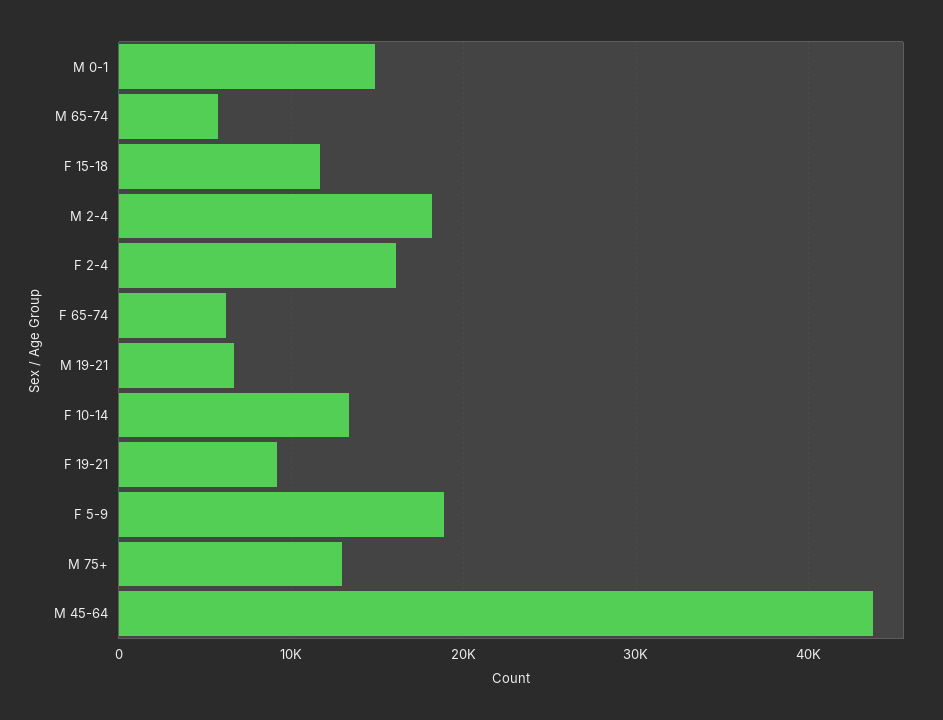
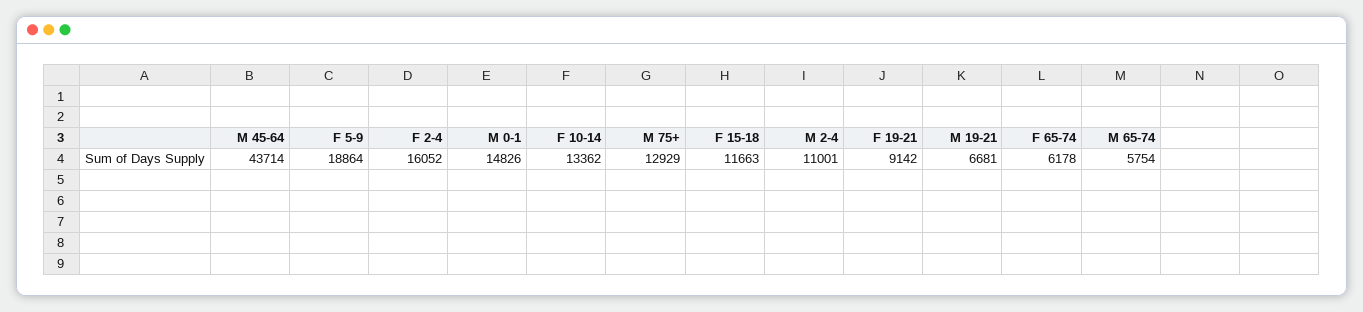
M 2-4: 18000 -> 11001

